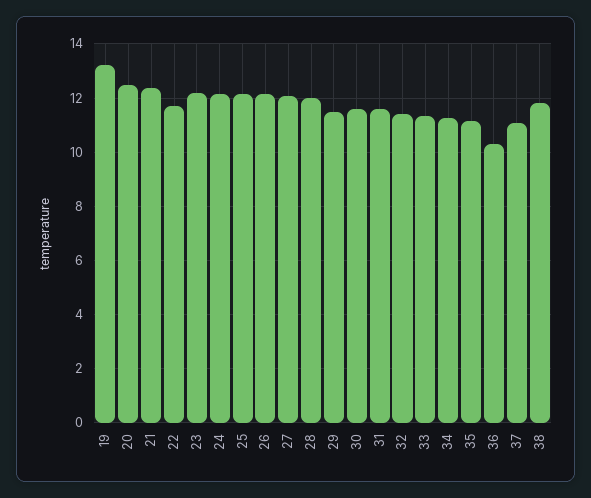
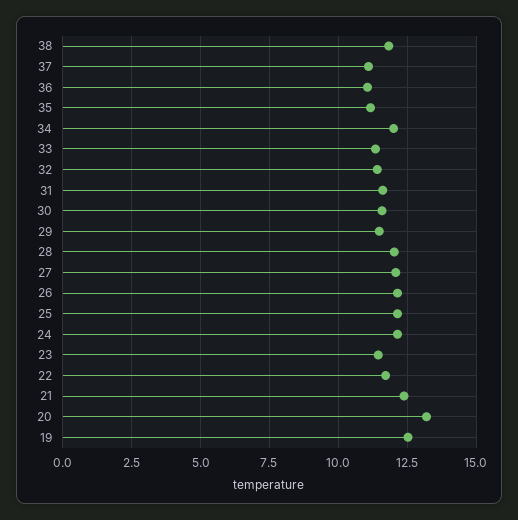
19: 13.25 -> 12.5
20: 12.5 -> 13.25
23: 12.25 -> 11.5
34: 11.25 -> 12
36: 10.25 -> 11

